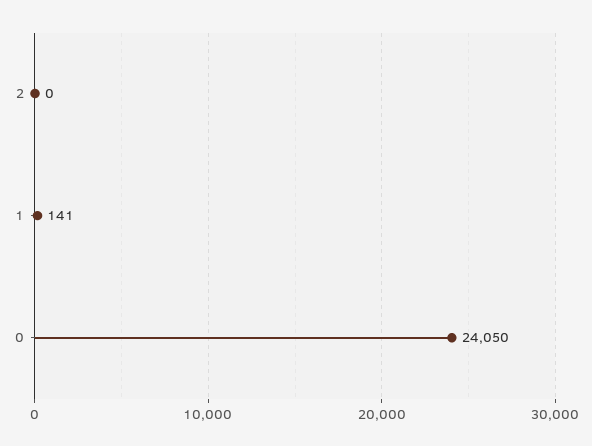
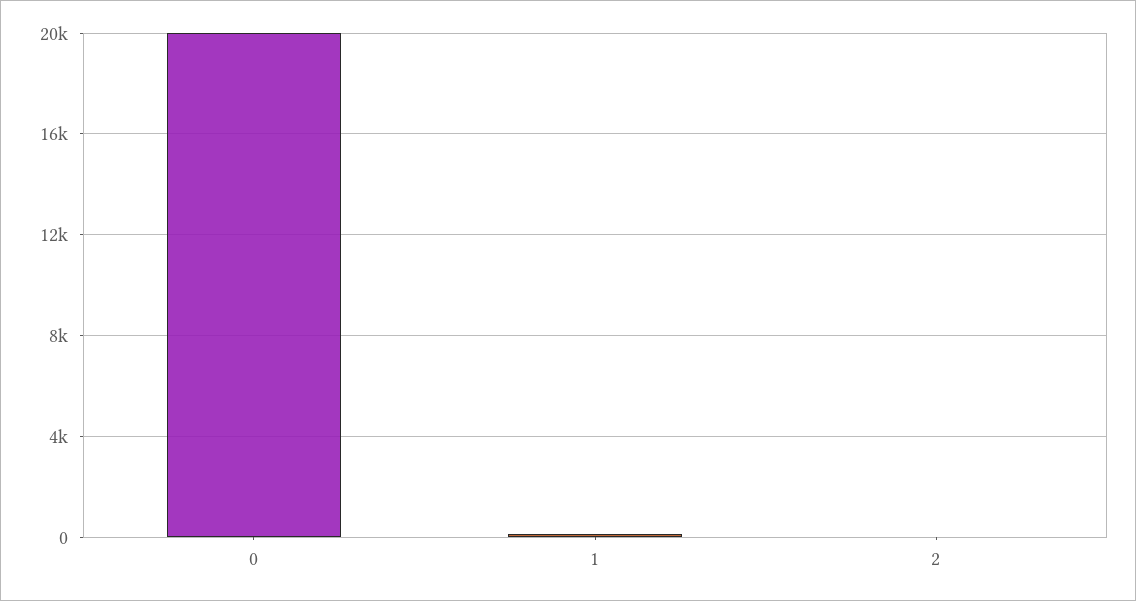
0: 24050 -> 20000

